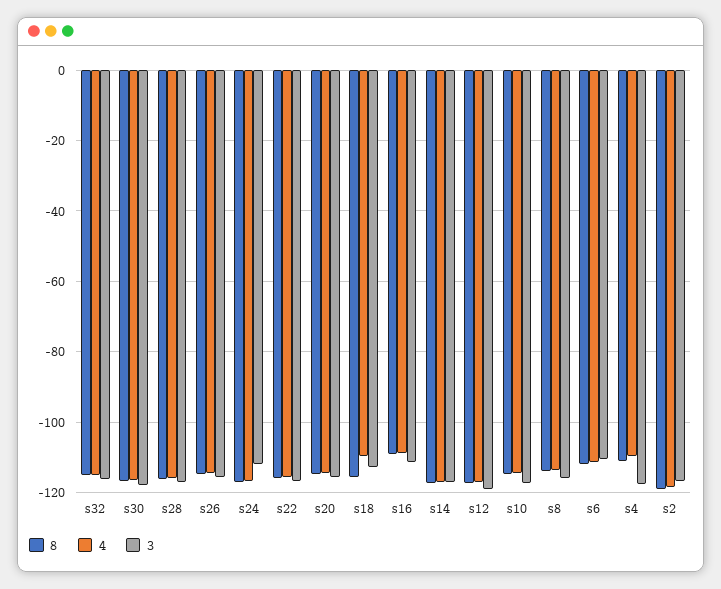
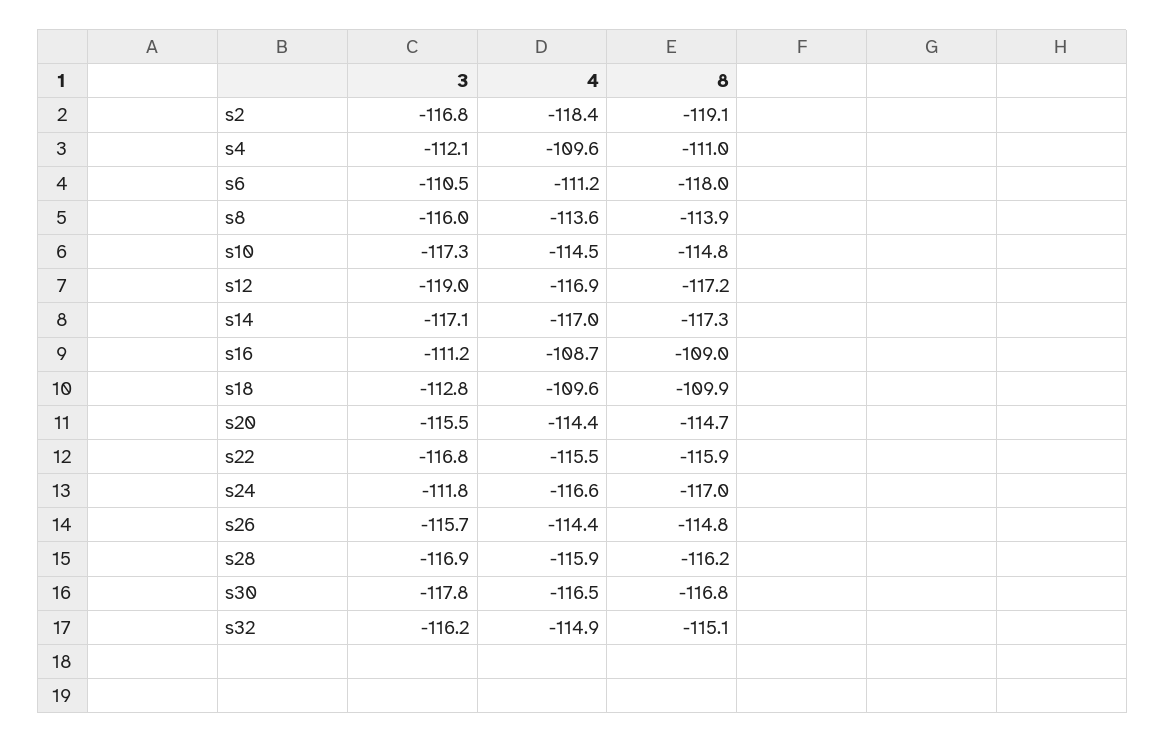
8, s18: -116 -> -109.9
8, s6: -112 -> -118
3, s4: -118 -> -112.1

